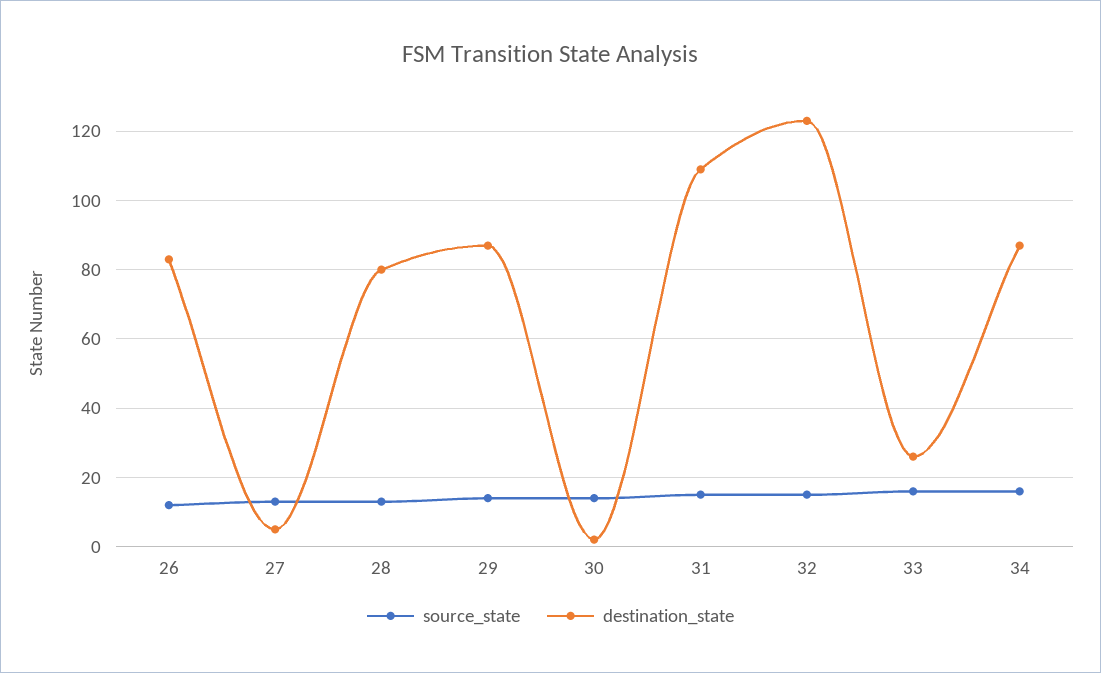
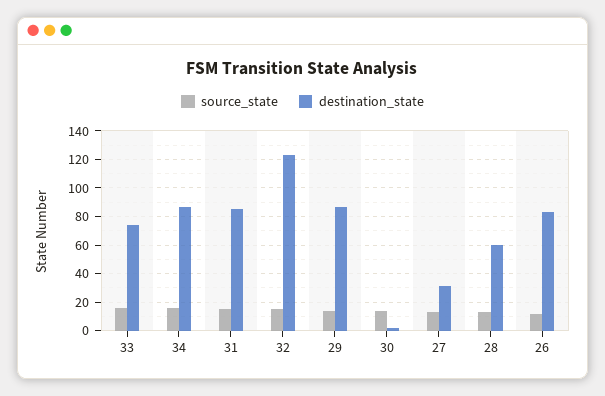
destination_state, 27: 5 -> 30
destination_state, 28: 80 -> 60
destination_state, 31: 110 -> 85
destination_state, 33: 25 -> 75

